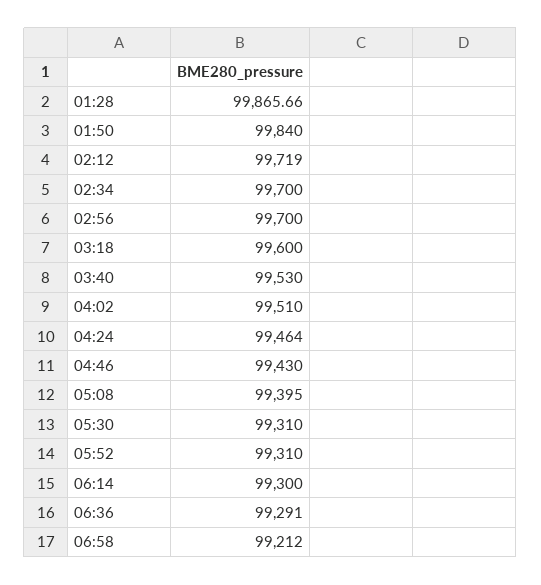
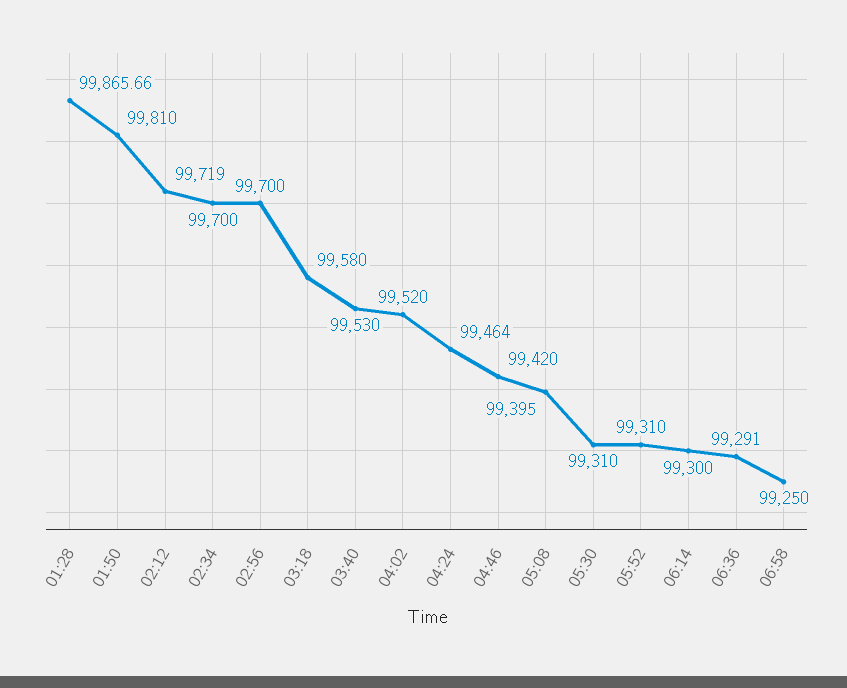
01:50: 99840 -> 99810
03:18: 99600 -> 99580
04:02: 99510 -> 99520
04:46: 99430 -> 99420
06:58: 99212 -> 99250

